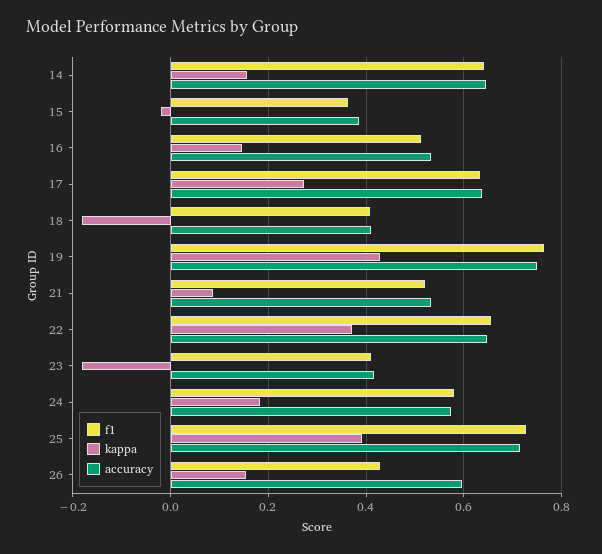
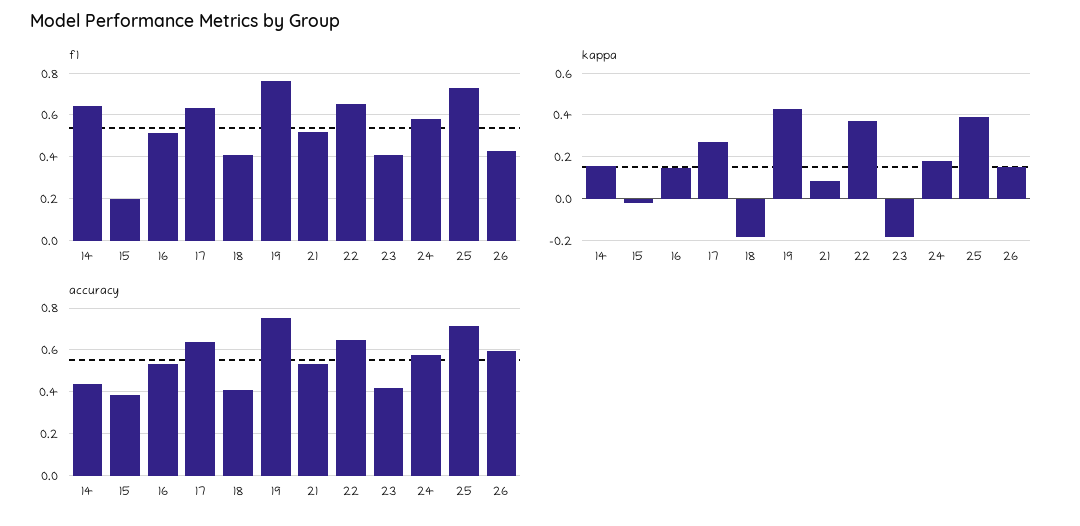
accuracy, 14: 0.64 -> 0.45
f1, 15: 0.36 -> 0.2

